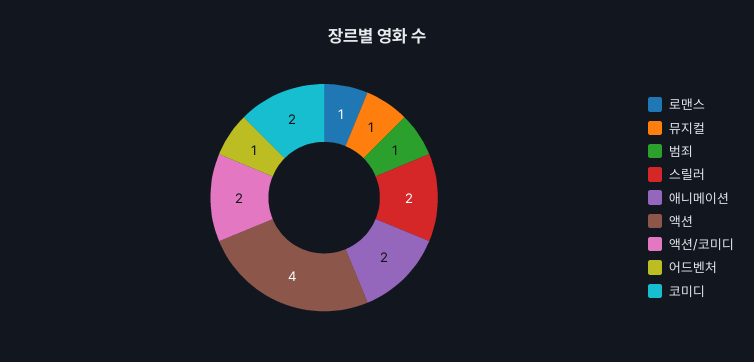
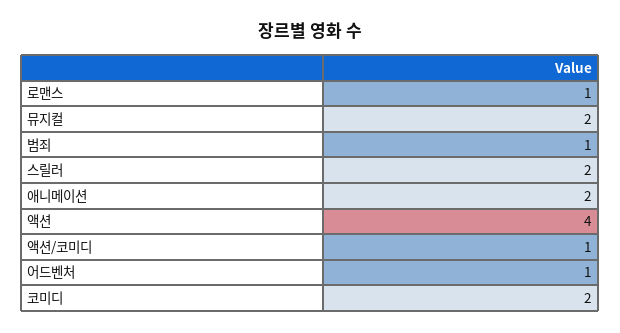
뮤지컬: 1 -> 2
액션/코미디: 2 -> 1

